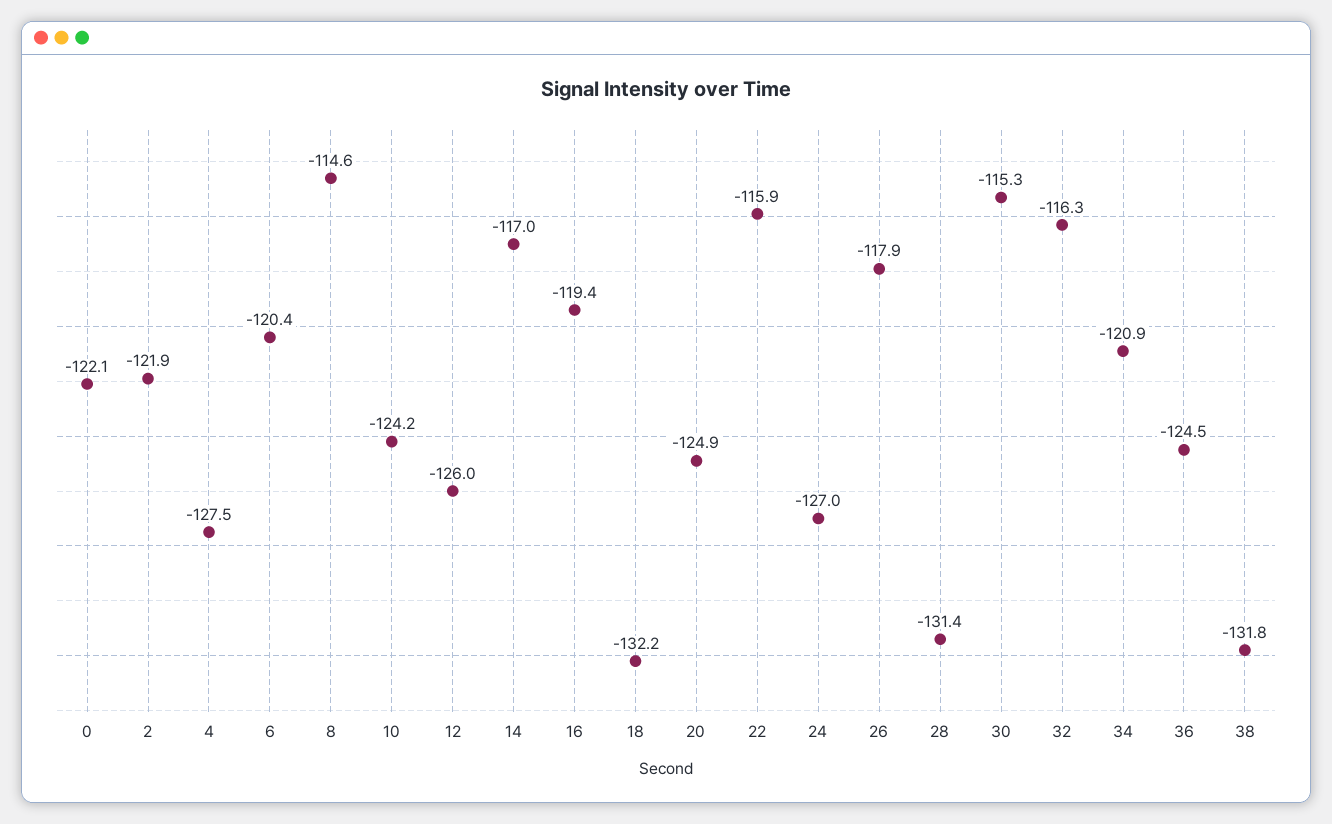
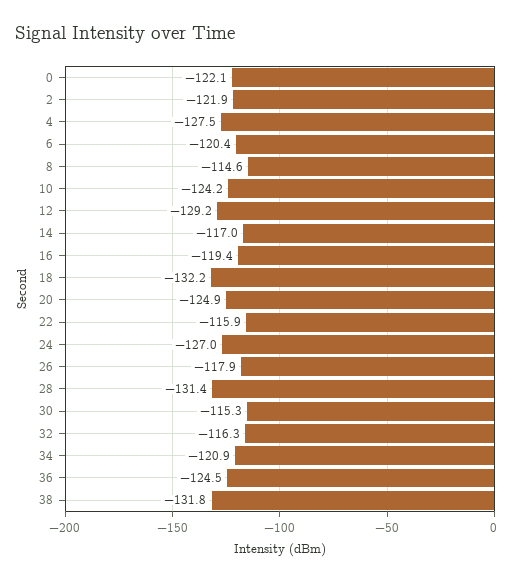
12: -126 -> -129.2

